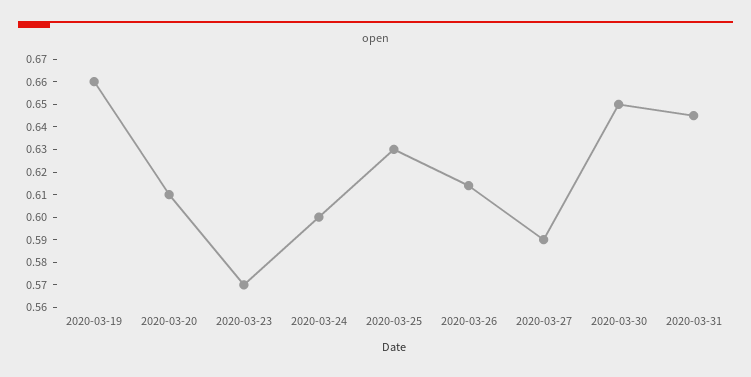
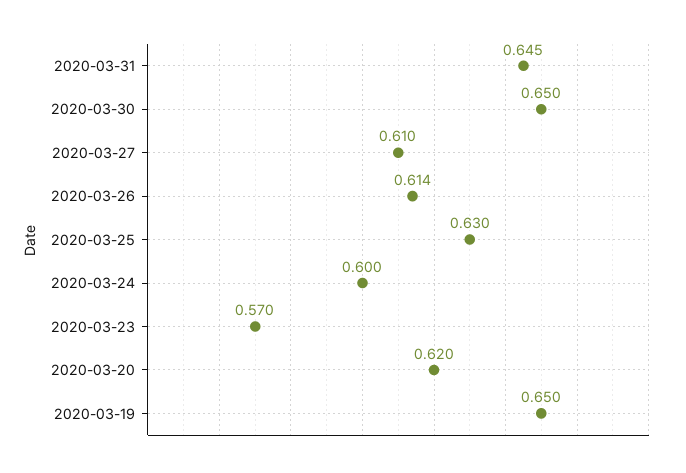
2020-03-19: 0.66 -> 0.65
2020-03-20: 0.61 -> 0.62
2020-03-27: 0.59 -> 0.61

